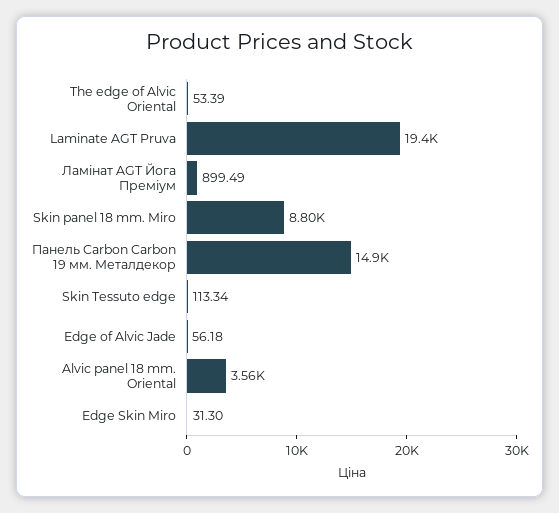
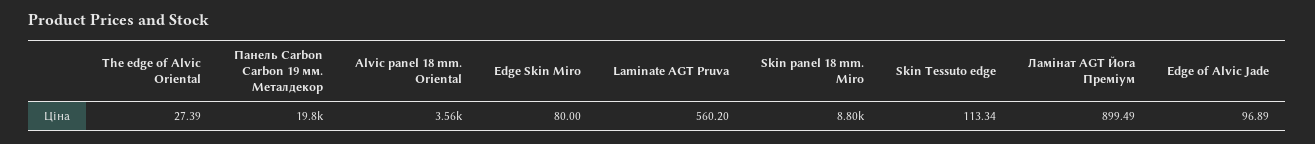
The edge of Alvic Oriental: 53.39 -> 27.39
Laminate AGT Pruva: 19400 -> 560.2
Панель Carbon Carbon 19 мм. Металдекор: 14900 -> 19800
Edge of Alvic Jade: 56.18 -> 96.89
Edge Skin Miro: 31.3 -> 80

